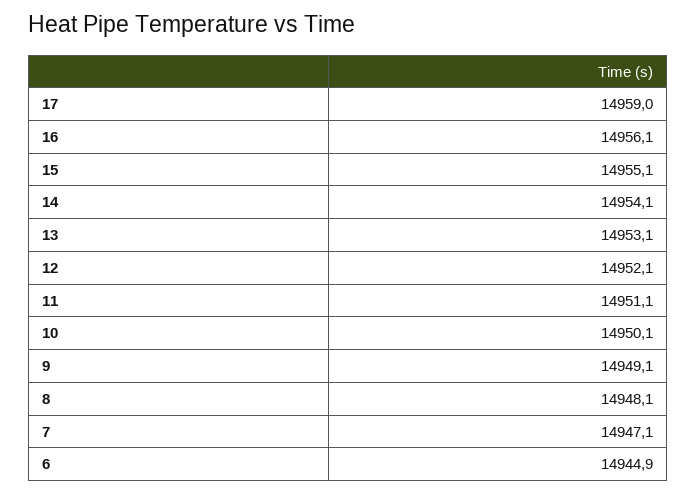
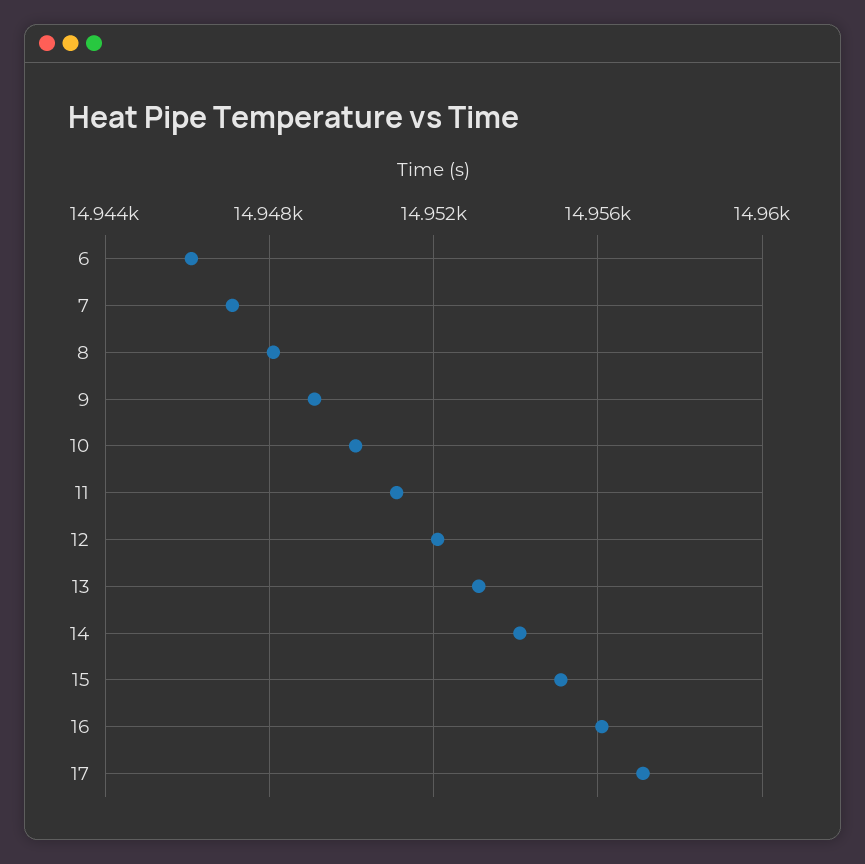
17: 14959 -> 14957
6: 14944.9 -> 14946

